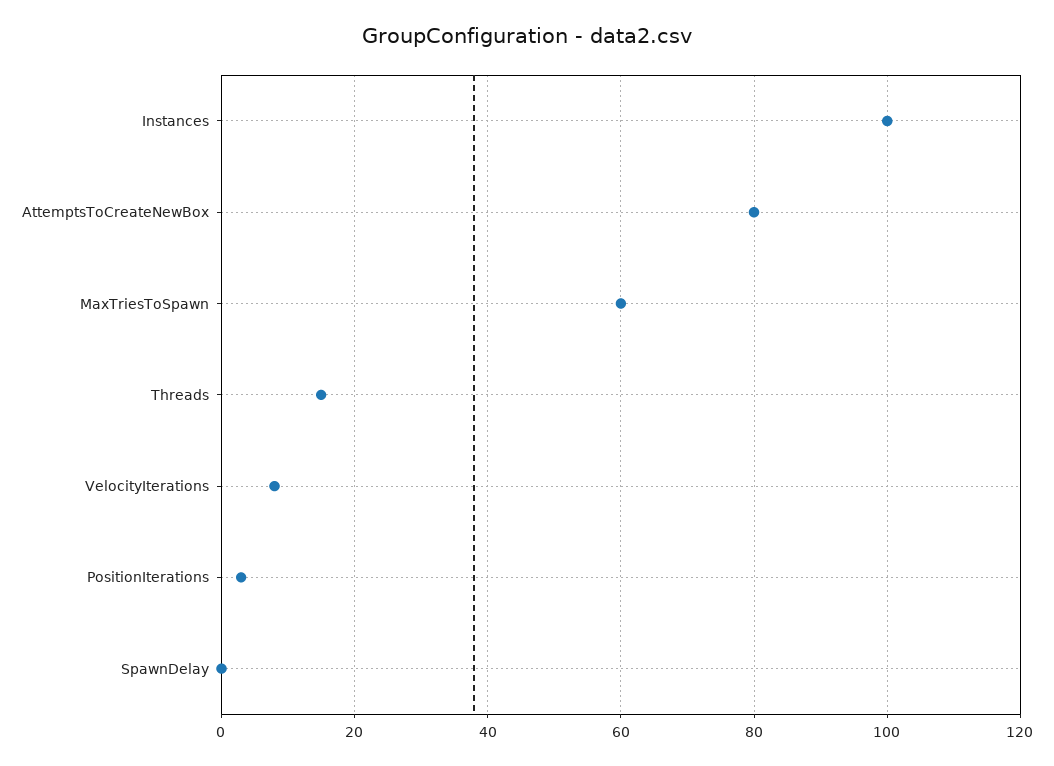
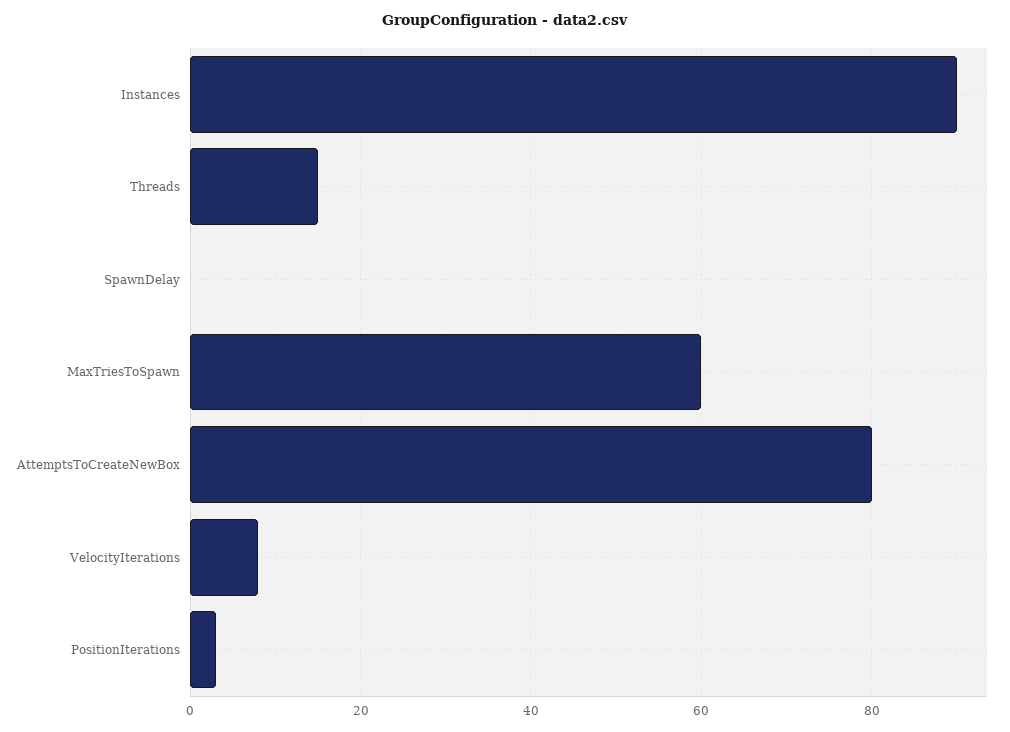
Instances: 100 -> 90

